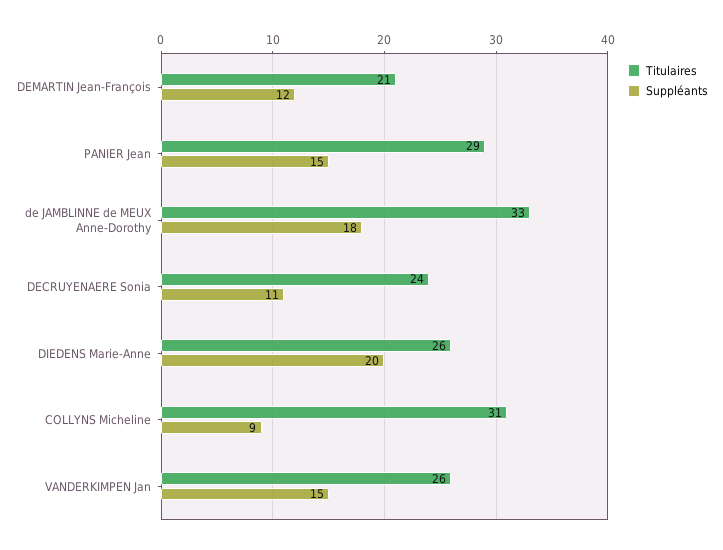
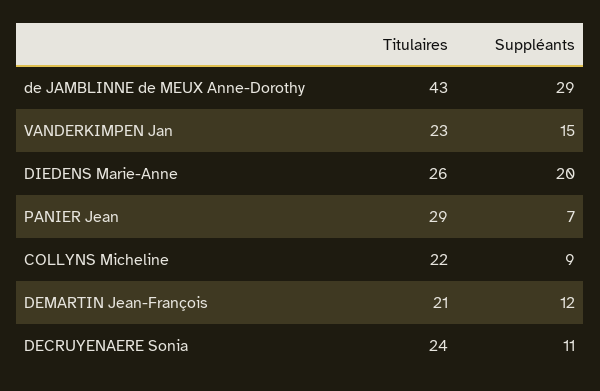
Suppléants, PANIER Jean: 15 -> 7
Titulaires, de JAMBLINNE de MEUX Anne-Dorothy: 33 -> 43
Suppléants, de JAMBLINNE de MEUX Anne-Dorothy: 18 -> 29
Titulaires, COLLYNS Micheline: 31 -> 22
Titulaires, VANDERKIMPEN Jan: 26 -> 23

